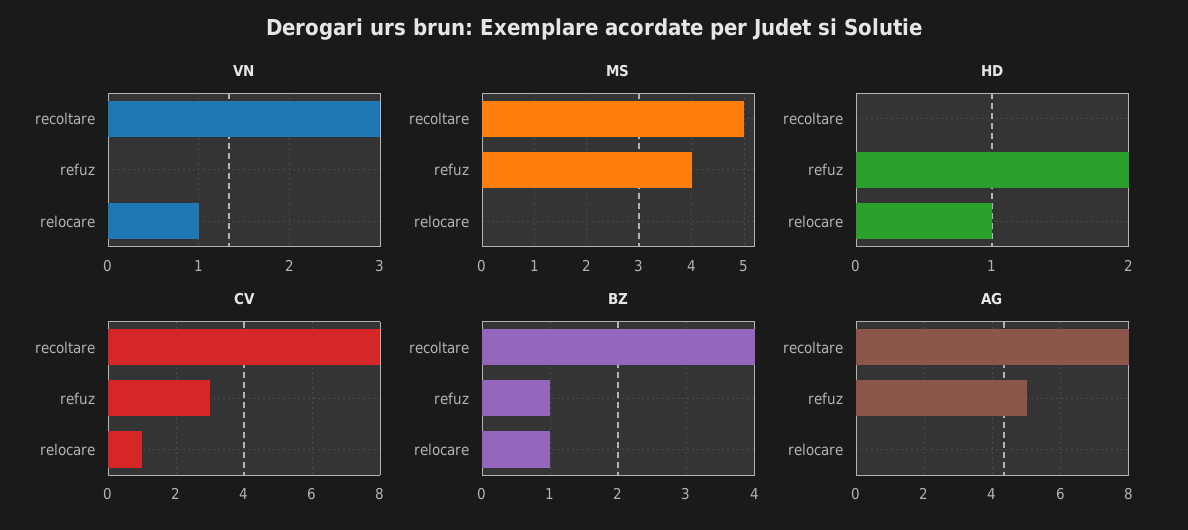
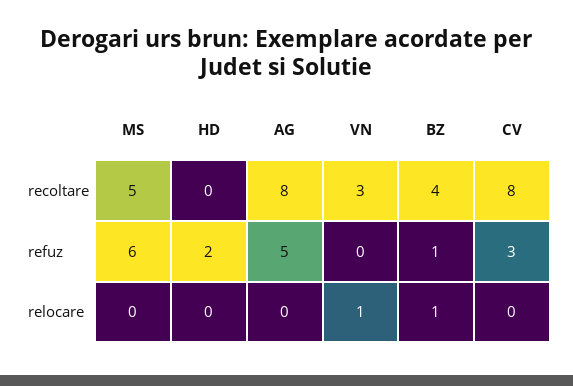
MS, refuz: 4 -> 6
HD, relocare: 1 -> 0
CV, relocare: 1 -> 0

